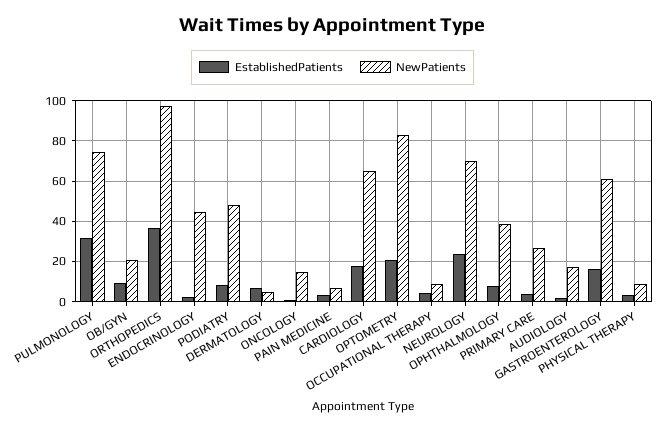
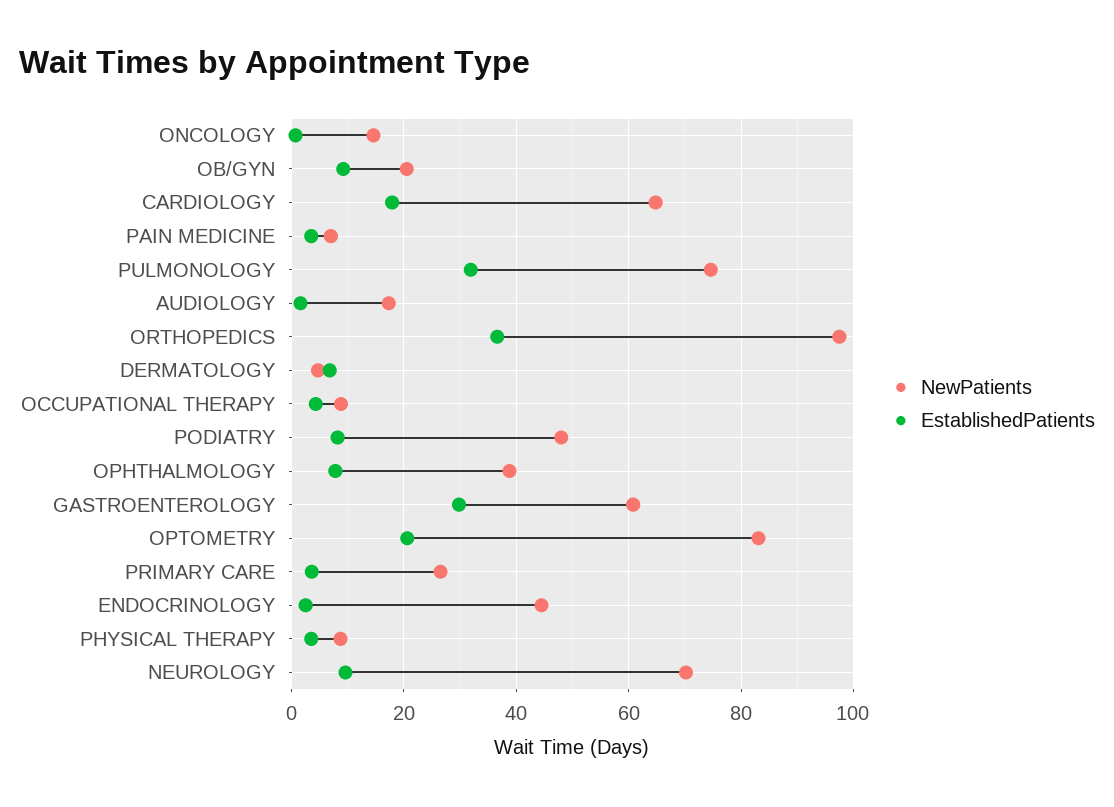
EstablishedPatients, NEUROLOGY: 25 -> 10
EstablishedPatients, GASTROENTEROLOGY: 15 -> 30

